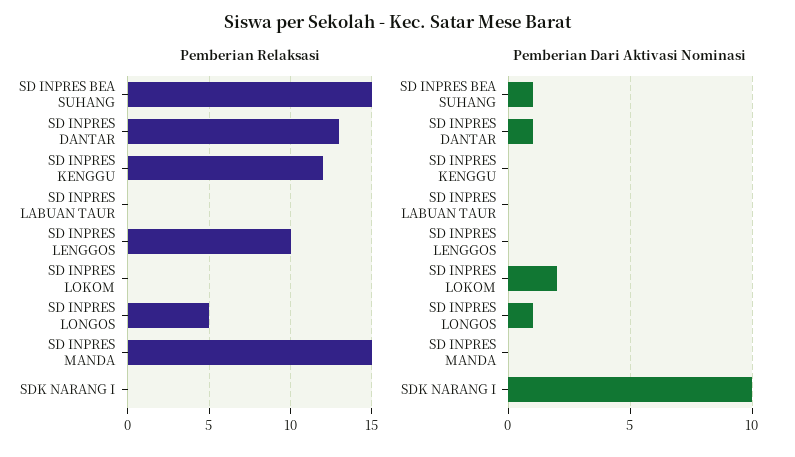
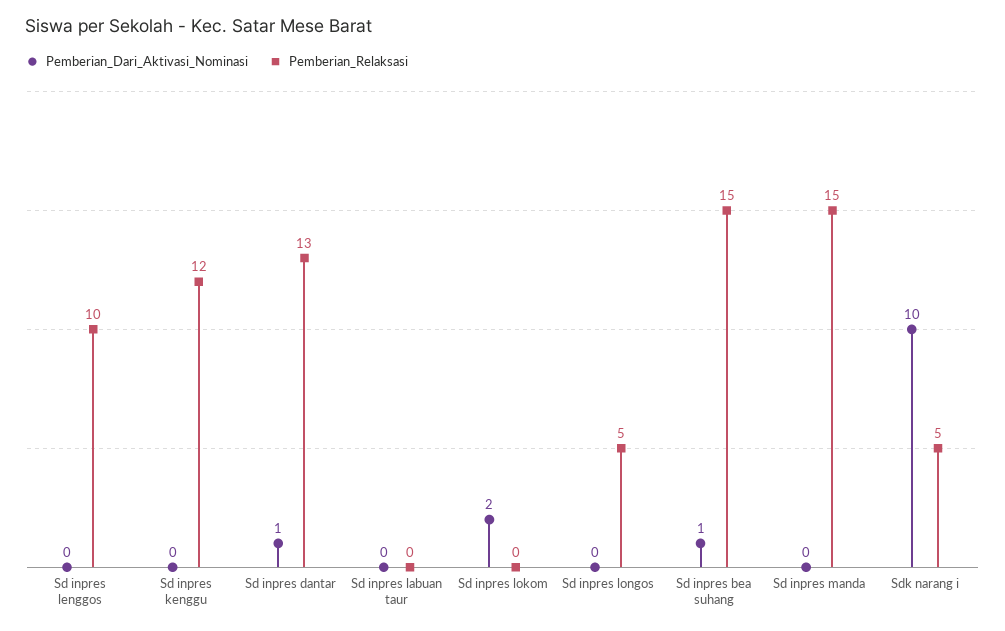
Pemberian Relaksasi, SDK NARANG I: 0 -> 5
Pemberian Dari Aktivasi Nominasi, SD INPRES LONGOS: 1 -> 0

